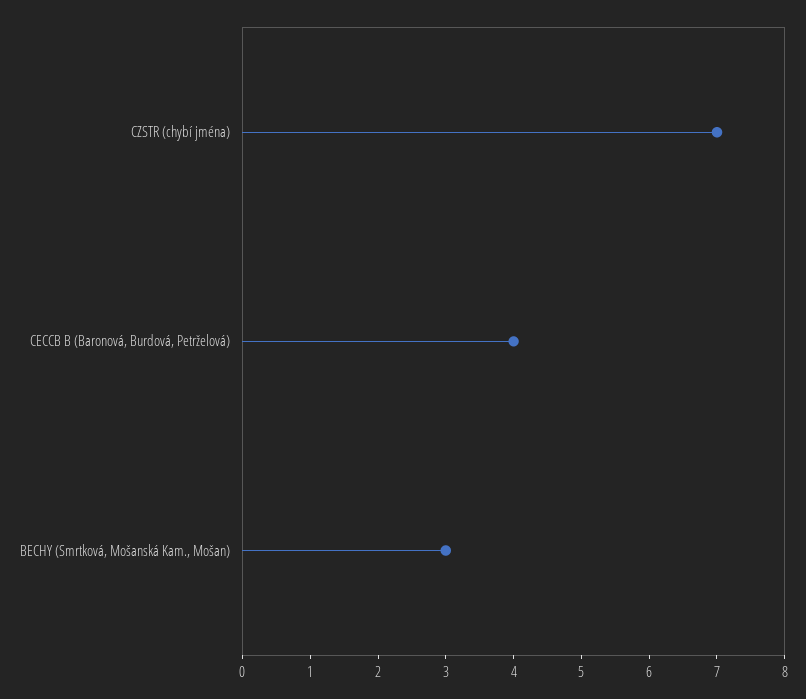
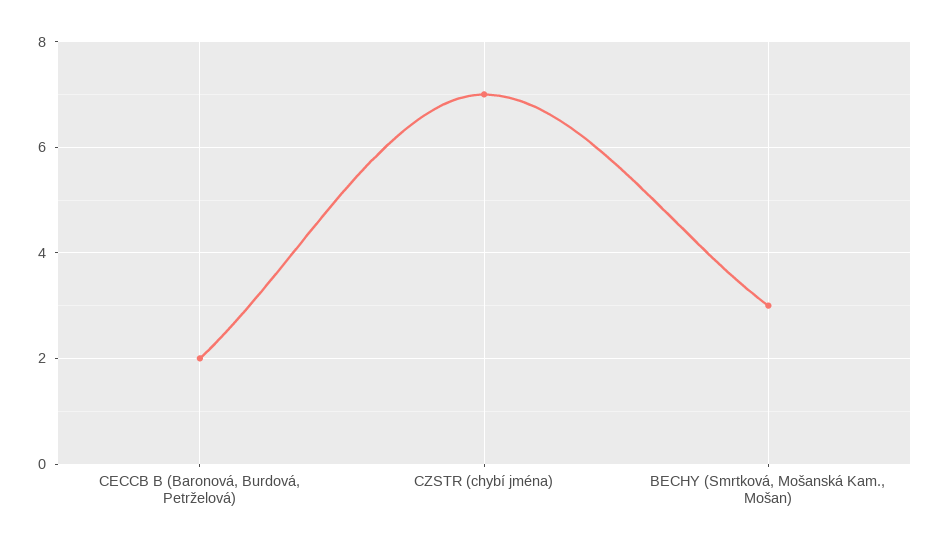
CECCB B (Baronová, Burdová, Petrželová): 4 -> 2

